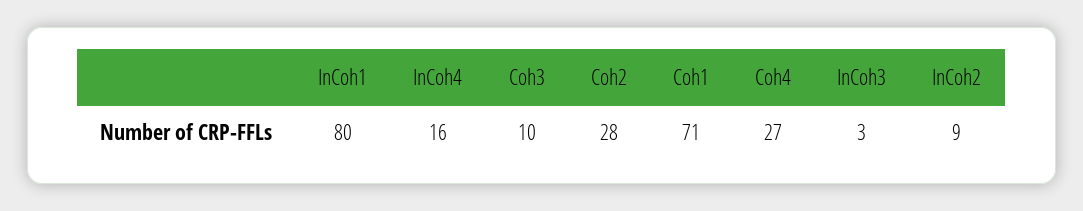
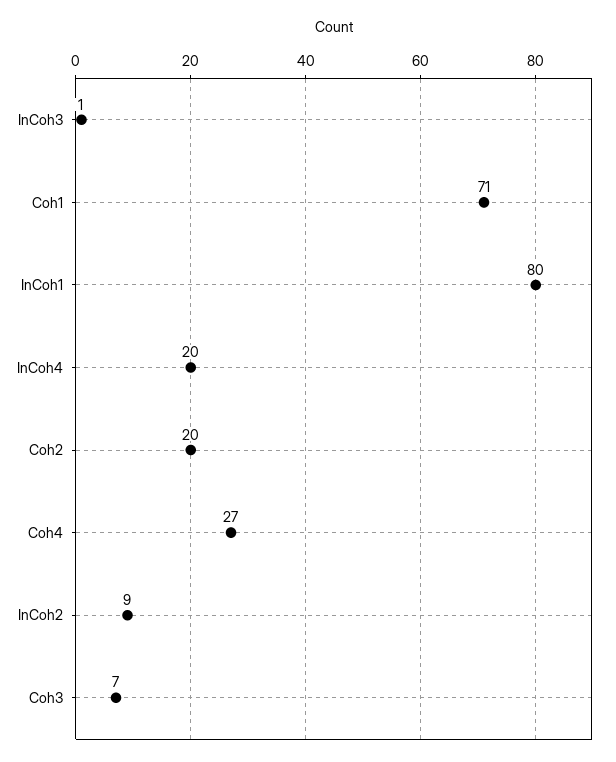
InCoh4: 16 -> 20
Coh3: 10 -> 7
Coh2: 28 -> 20
InCoh3: 3 -> 1

